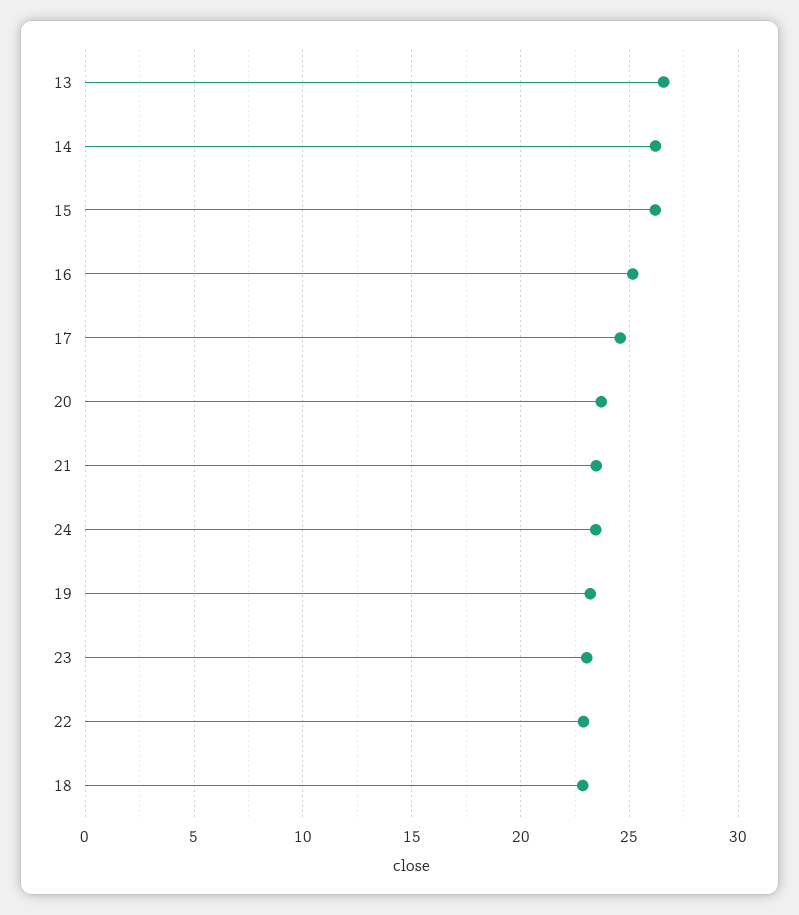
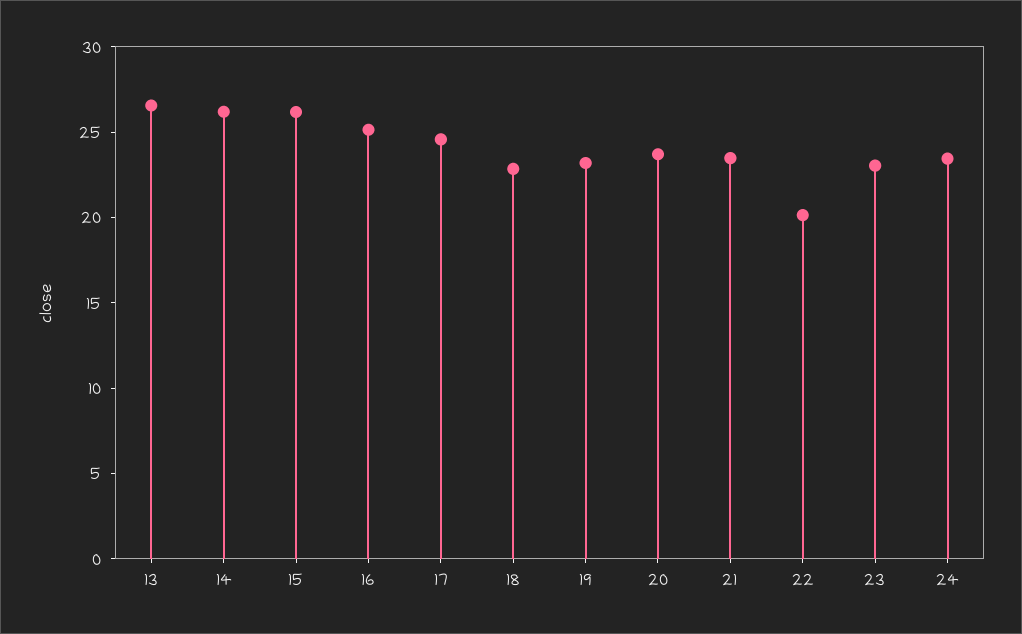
22: 23 -> 20

